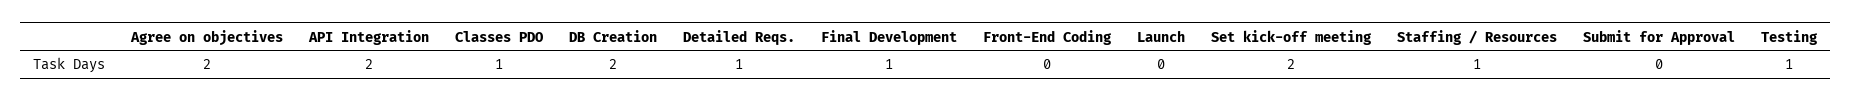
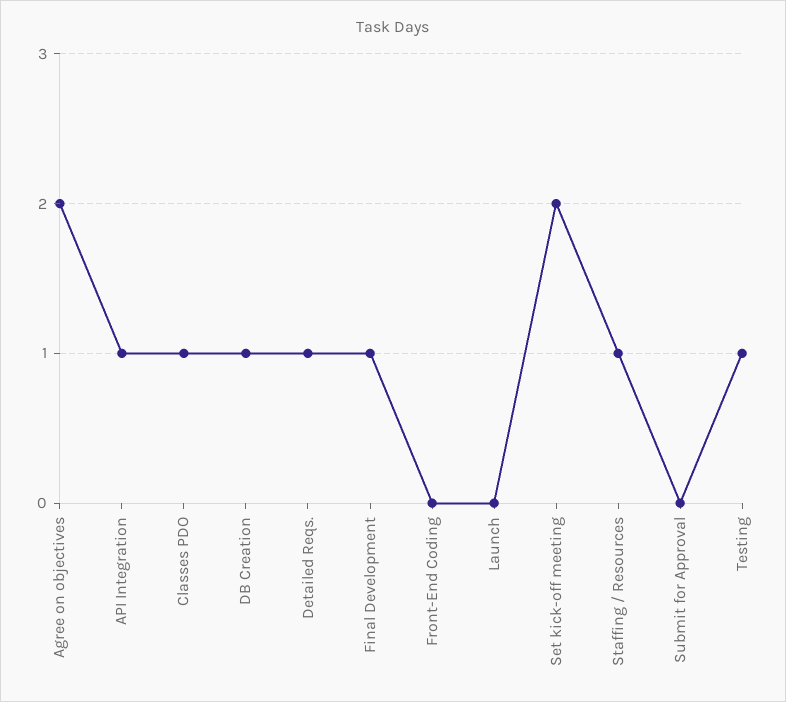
API Integration: 2 -> 1
DB Creation: 2 -> 1

